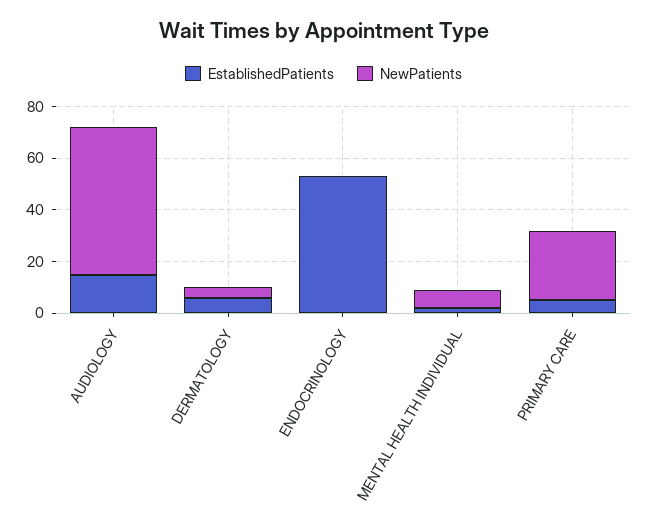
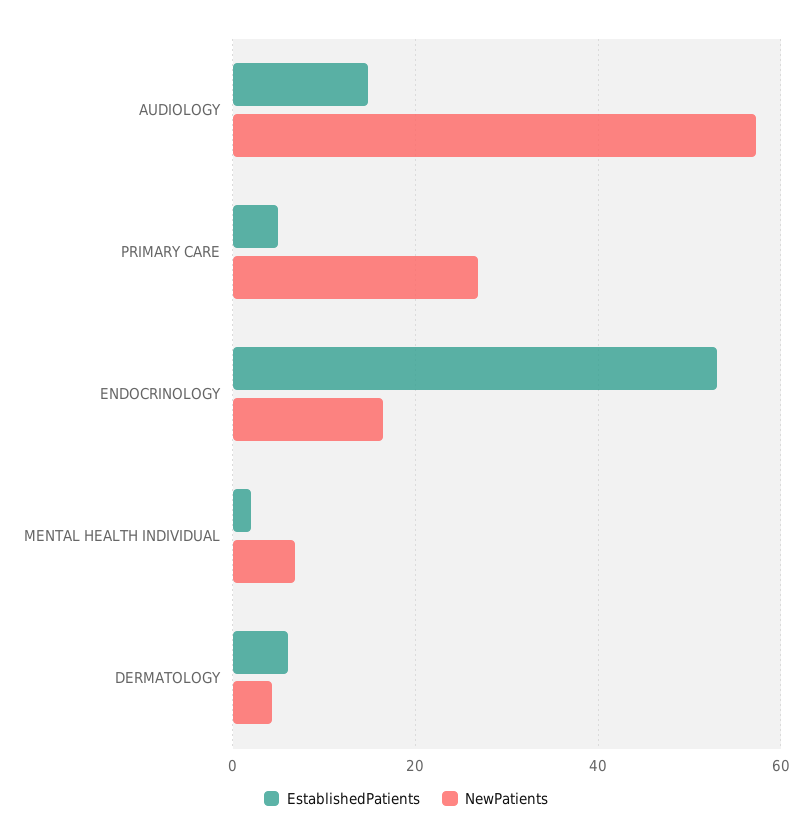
NewPatients, ENDOCRINOLOGY: 0 -> 16

